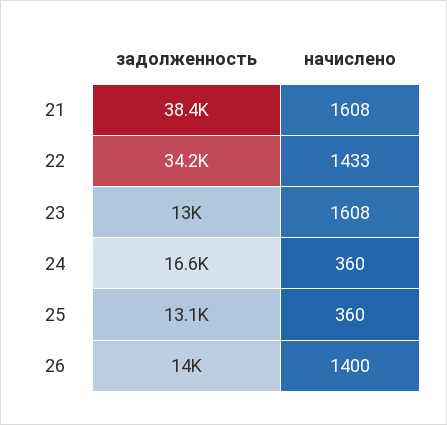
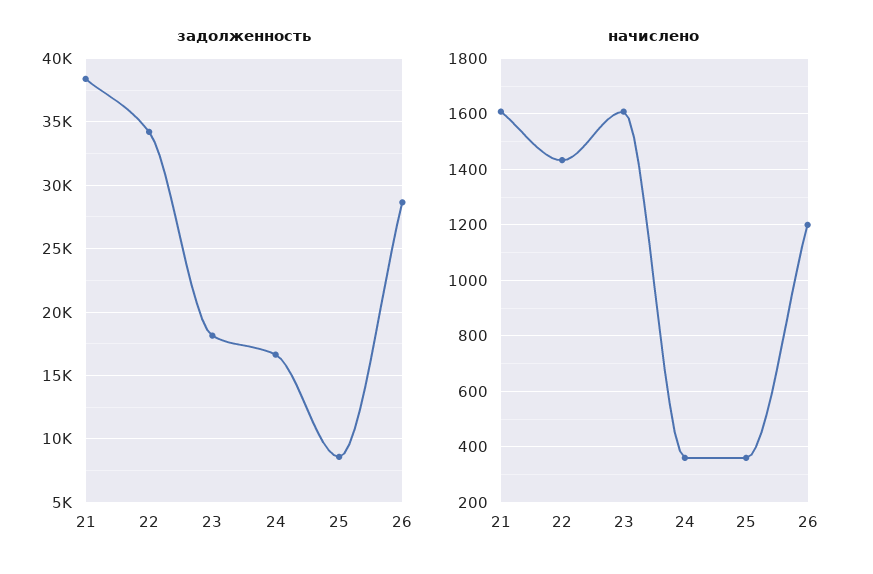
задолженность, 23: 13000 -> 18000
задолженность, 25: 13100 -> 8500
задолженность, 26: 14000 -> 28500
начислено, 26: 1400 -> 1200

